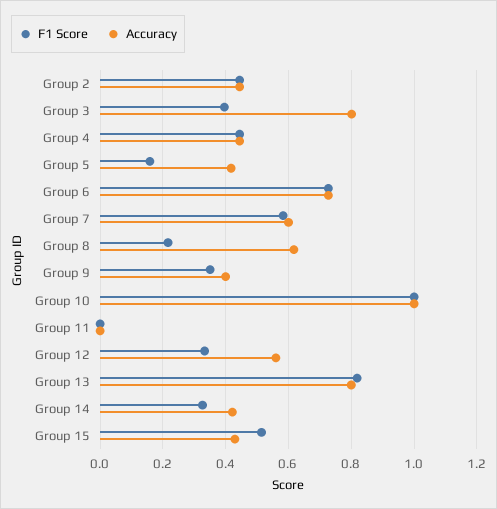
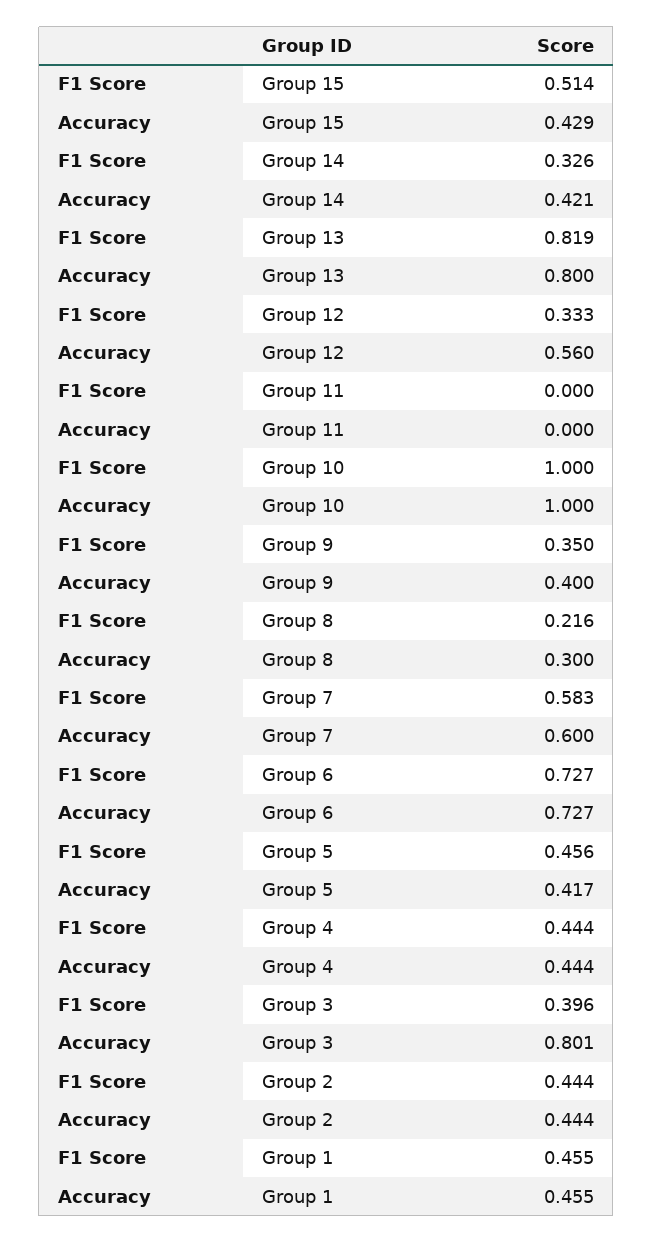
F1 Score, Group 5: 0.16 -> 0.456
Accuracy, Group 8: 0.62 -> 0.3
F1 Score, Group 1: none -> 0.455
Accuracy, Group 1: none -> 0.455

